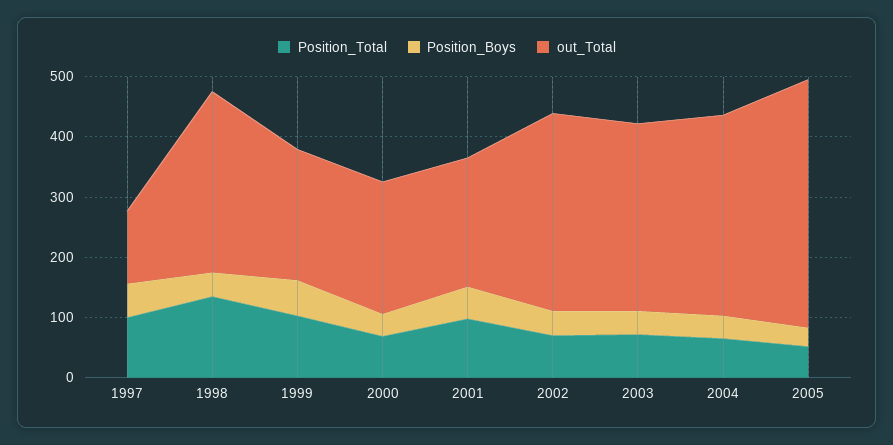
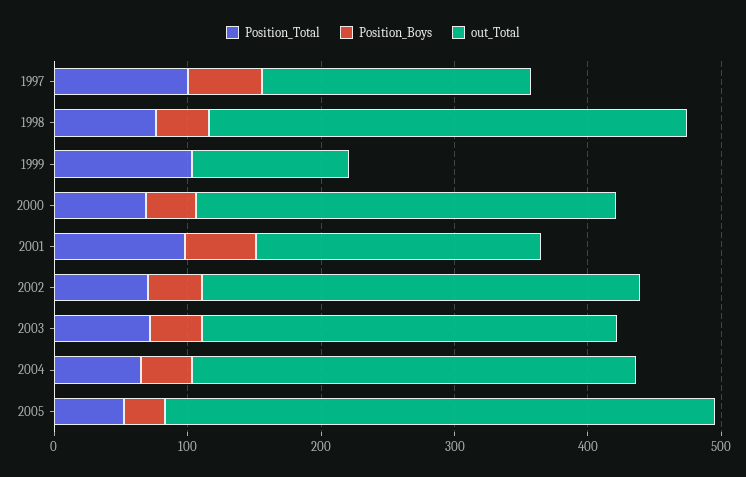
out_Total, 1997: 120 -> 200
Position_Total, 1998: 140 -> 80
out_Total, 1998: 300 -> 360
Position_Boys, 1999: 60 -> 0
out_Total, 1999: 220 -> 120
out_Total, 2000: 220 -> 320

